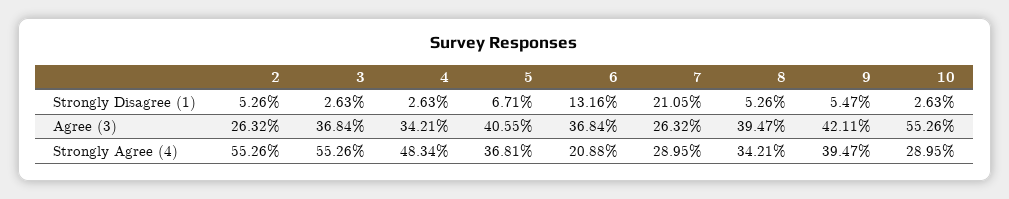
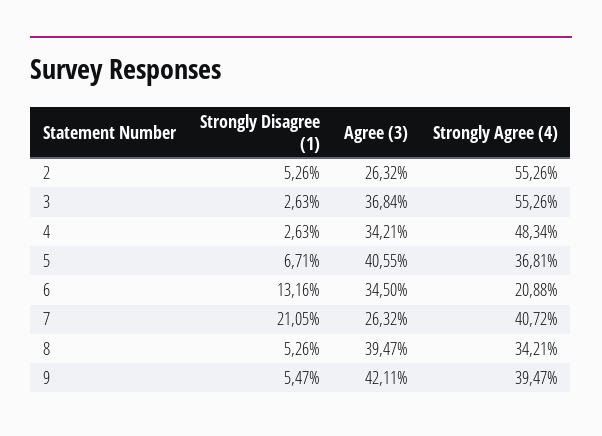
10, Strongly Disagree (1): 2.63 -> none
6, Agree (3): 36.84 -> 34.5
10, Agree (3): 55.26 -> none
7, Strongly Agree (4): 28.95 -> 40.72
10, Strongly Agree (4): 28.95 -> none

